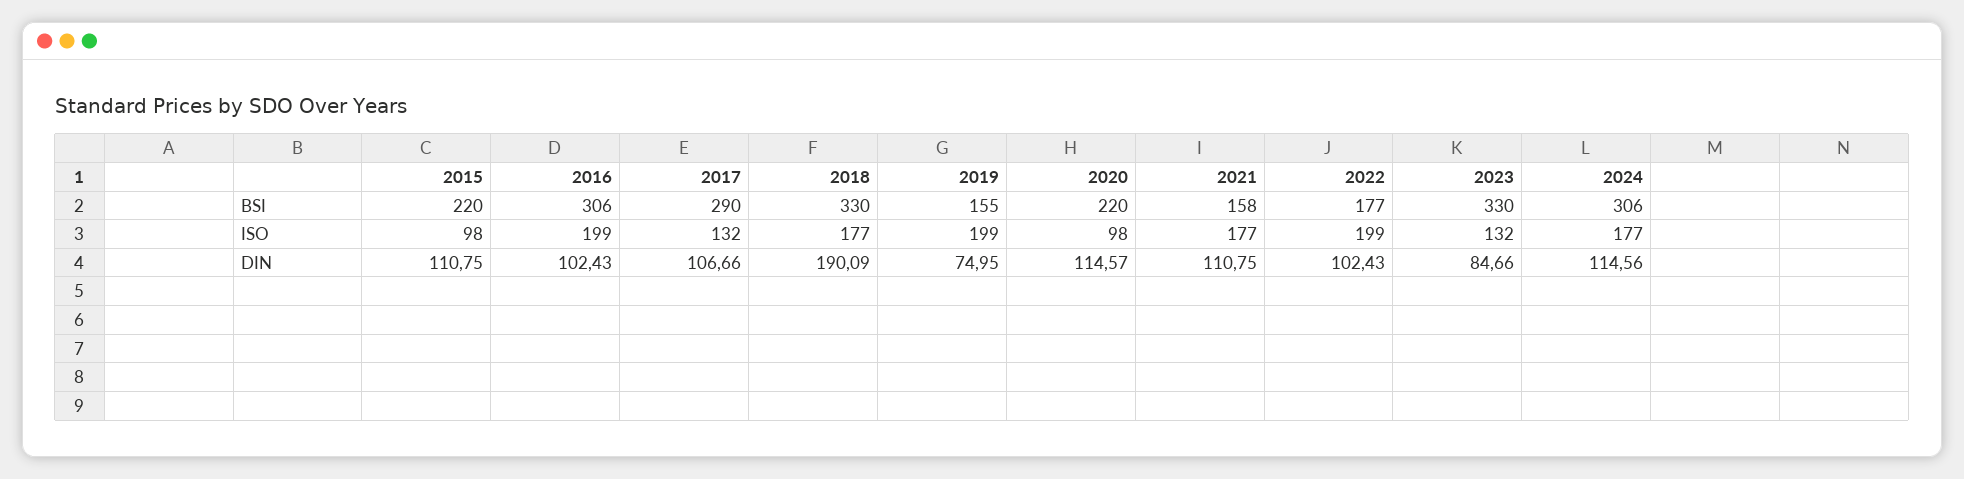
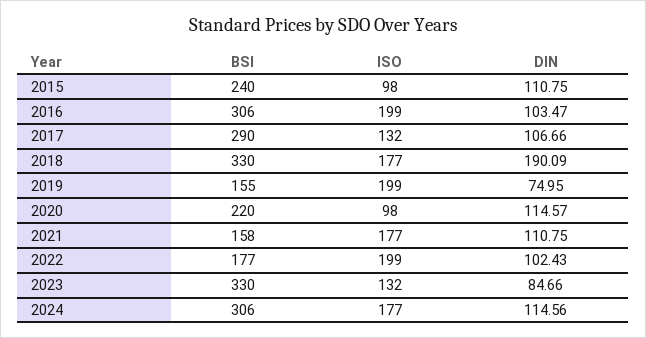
2015, BSI: 220 -> 240
2016, DIN: 102.43 -> 103.47

